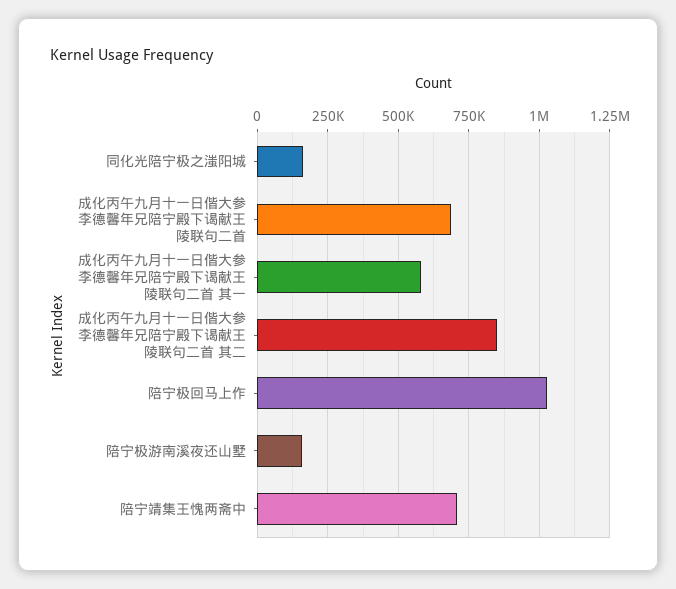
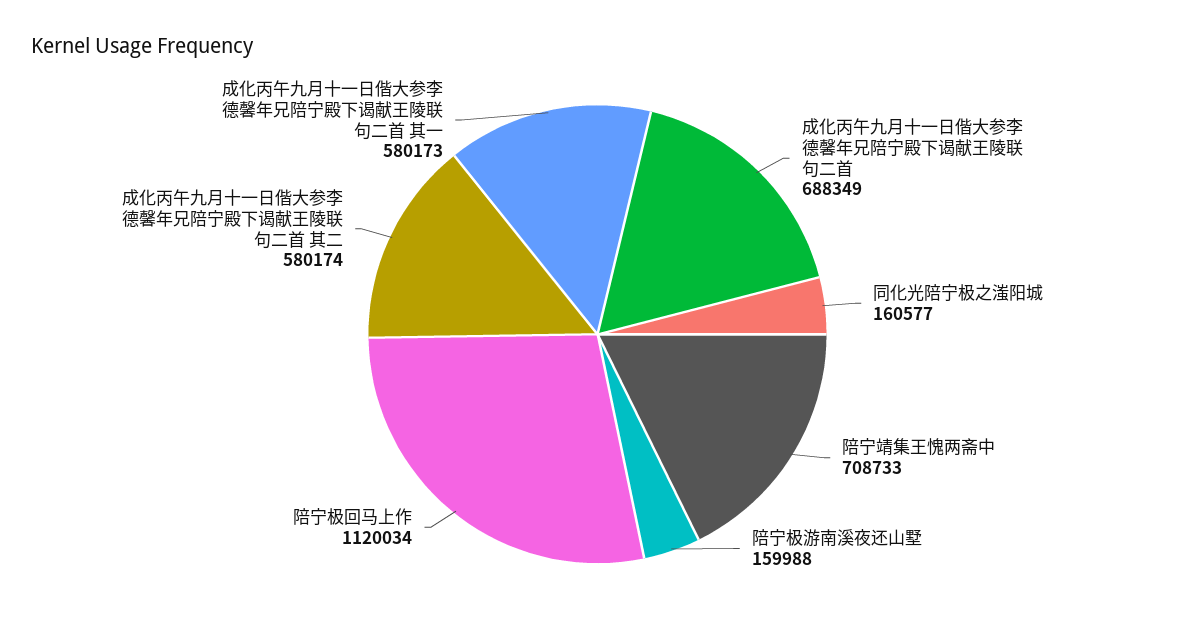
成化丙午九月十一日偕大参李德馨年兄陪宁殿下谒献王陵联句二首 其二: 850000 -> 580174
陪宁极回马上作: 1025000 -> 1120034

